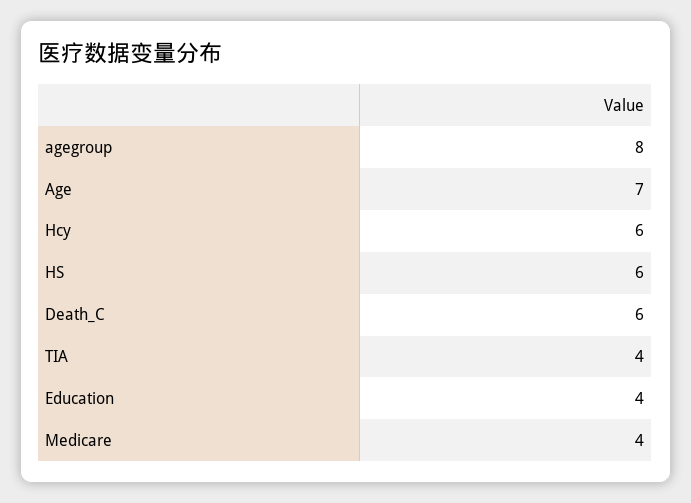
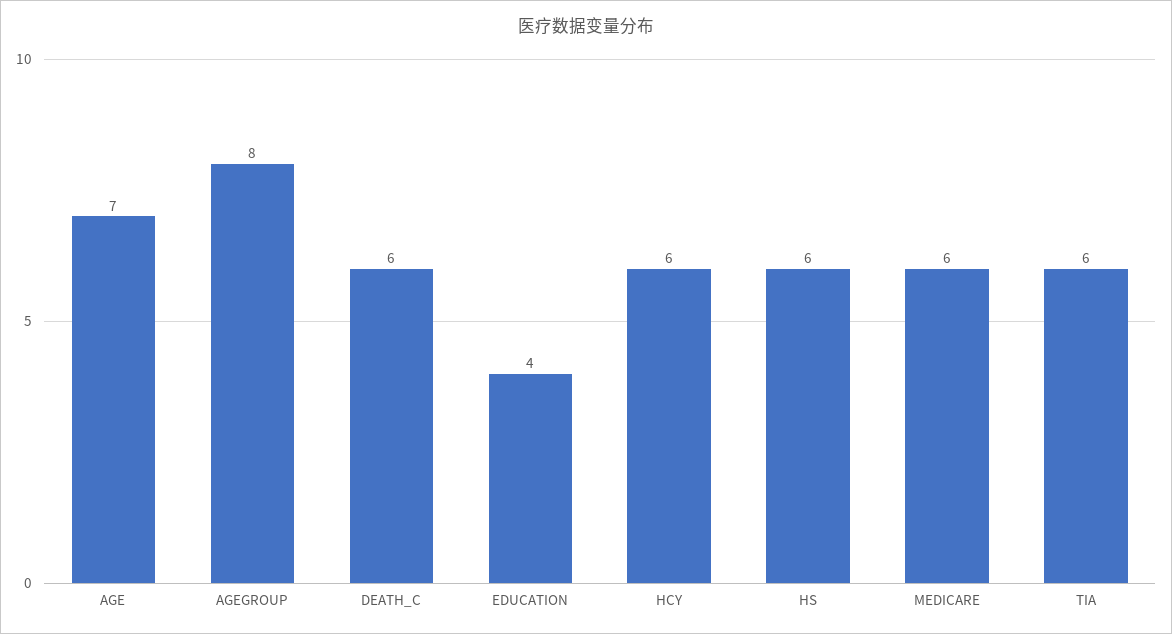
TIA: 4 -> 6
Medicare: 4 -> 6

